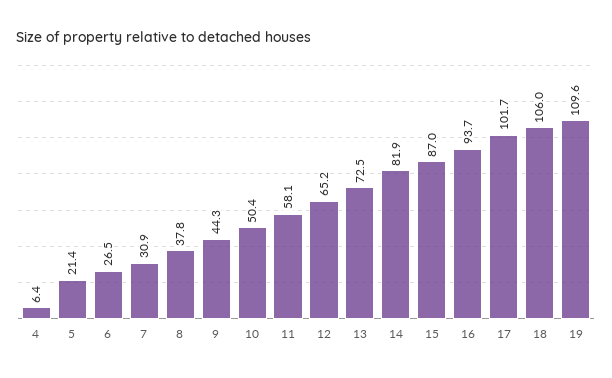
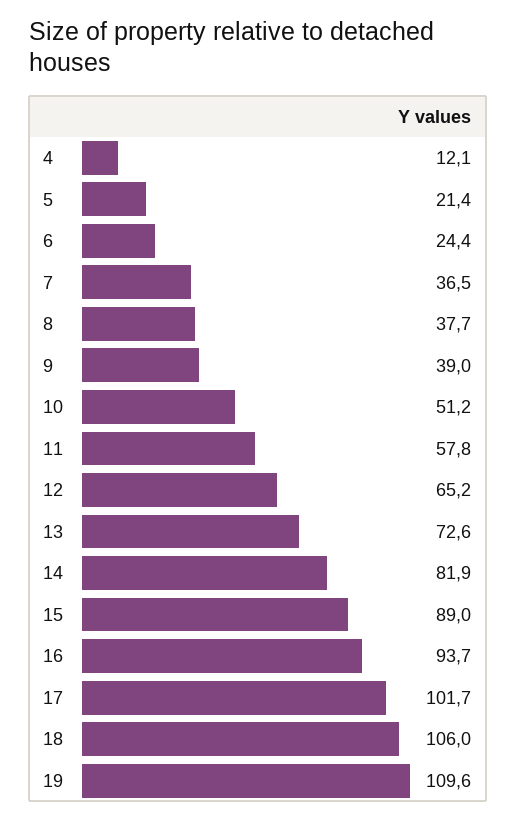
4: 6.4 -> 12.1
6: 26.5 -> 24.4
7: 30.9 -> 36.5
8: 37.8 -> 37.7
9: 44.3 -> 39
10: 50.4 -> 51.2
11: 58.1 -> 57.8
13: 72.5 -> 72.6
15: 87 -> 89

